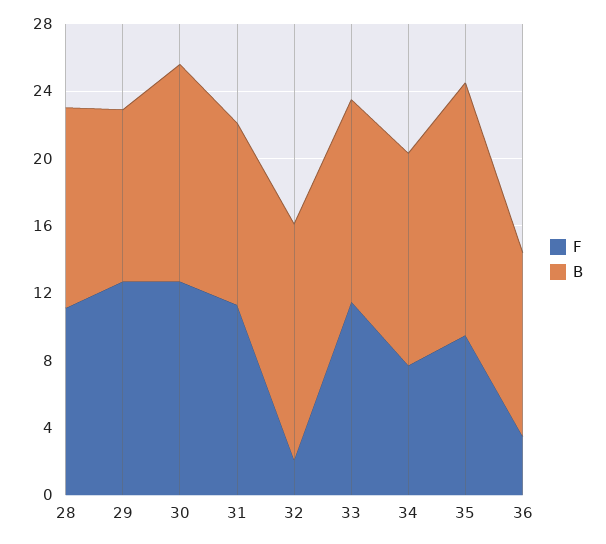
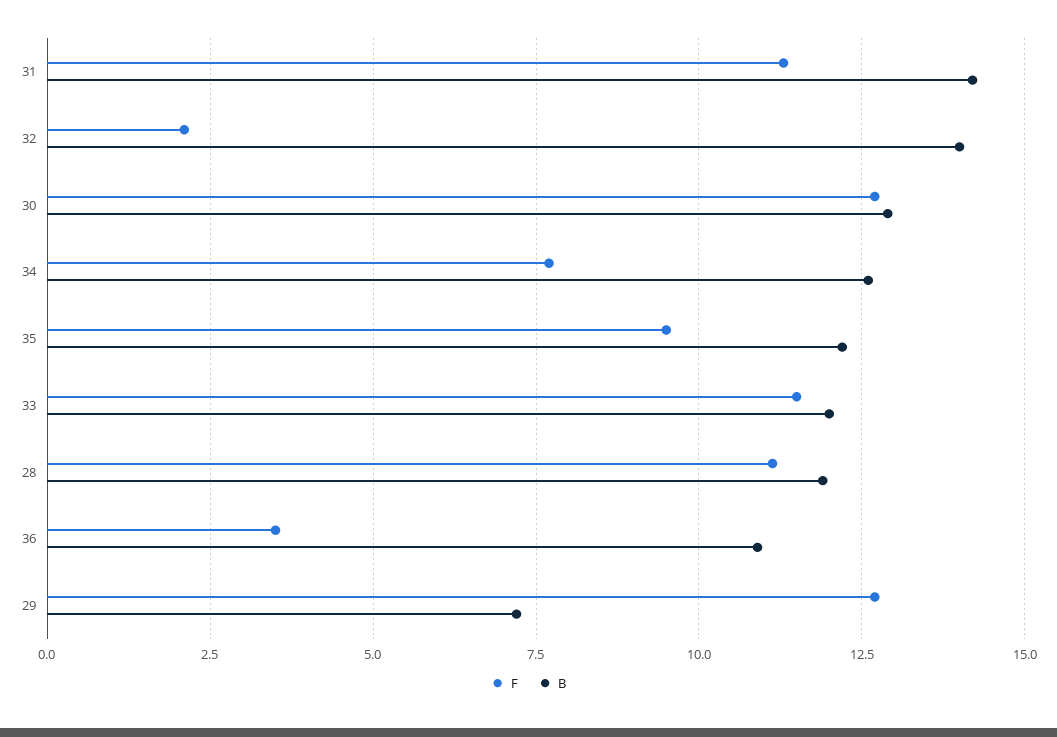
B, 29: 10 -> 7.25
B, 31: 11 -> 14.25
B, 35: 15 -> 12.25

